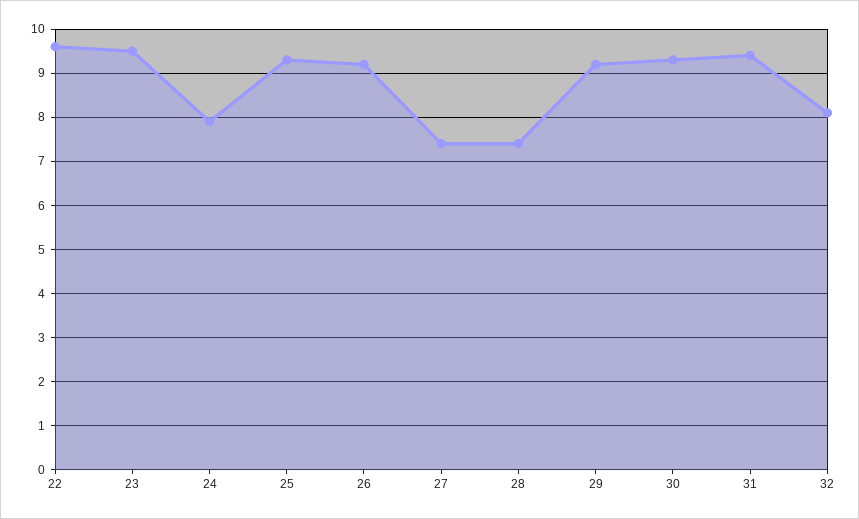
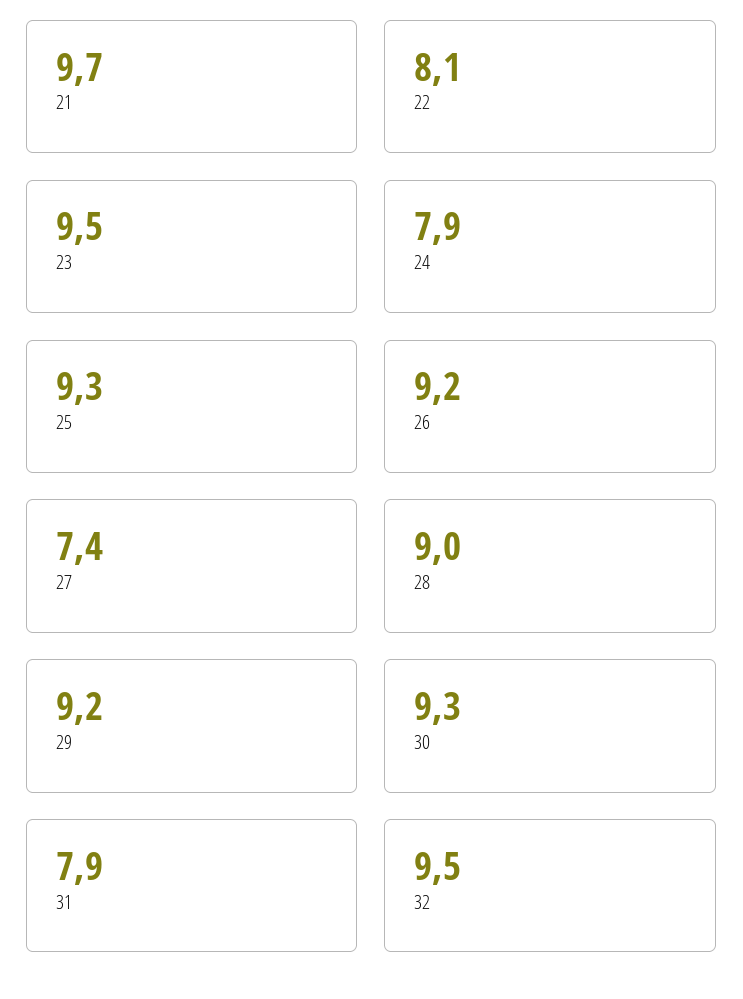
22: 9.5 -> 8.1
28: 7.5 -> 9
31: 9.5 -> 7.9
32: 8 -> 9.5
21: none -> 9.7

